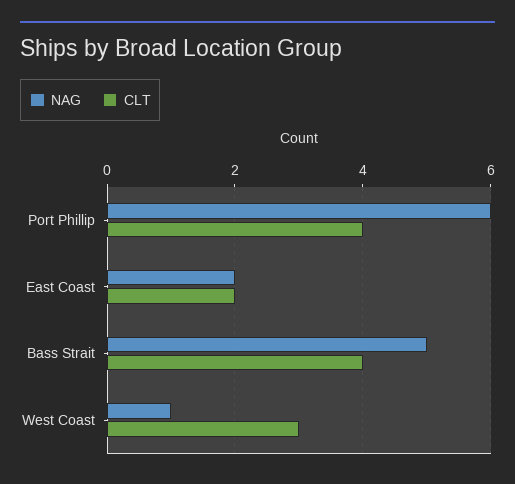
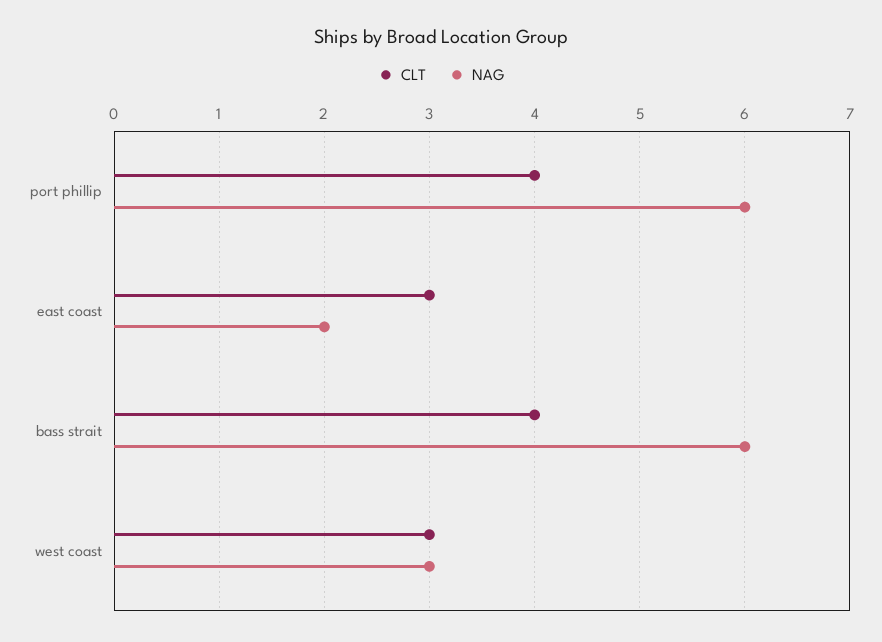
CLT, East Coast: 2 -> 3
NAG, Bass Strait: 5 -> 6
NAG, West Coast: 1 -> 3

